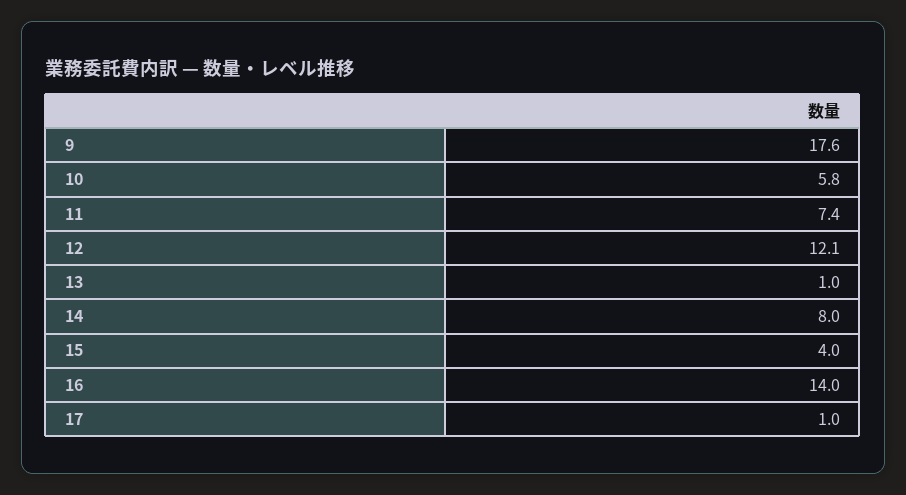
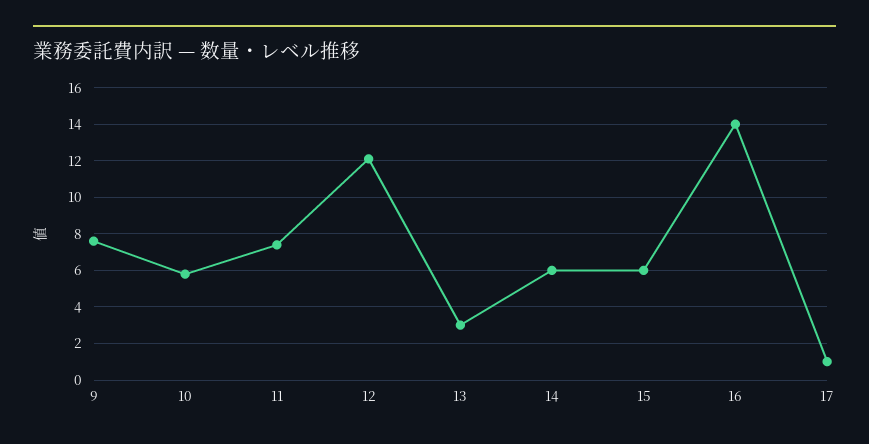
9: 17.6 -> 7.5
13: 1 -> 3
14: 8 -> 6
15: 4 -> 6

